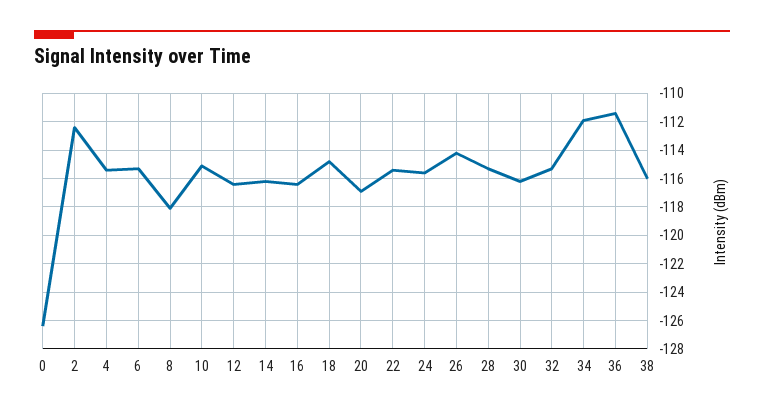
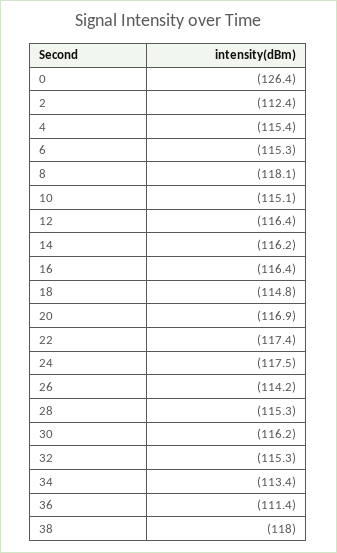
22: -115.5 -> -117.4
24: -115.5 -> -117.5
34: -112 -> -113.4
38: -116 -> -118

